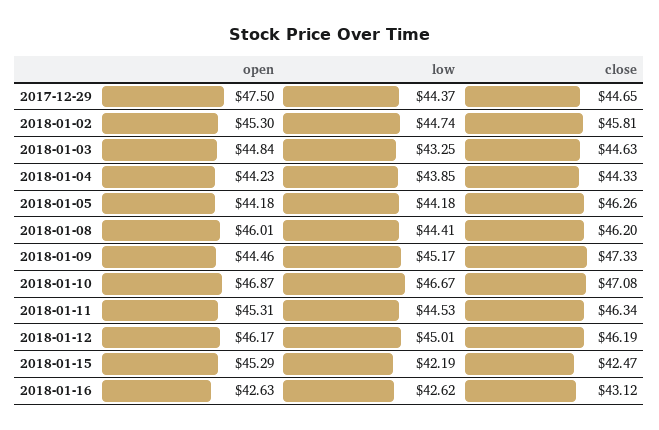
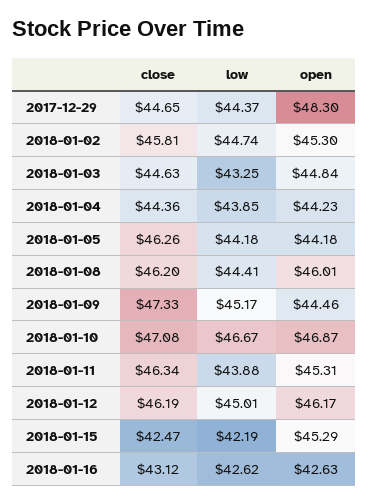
open, 2017-12-29: 47.5 -> 48.3
close, 2018-01-04: 44.33 -> 44.36
low, 2018-01-11: 44.53 -> 43.88

